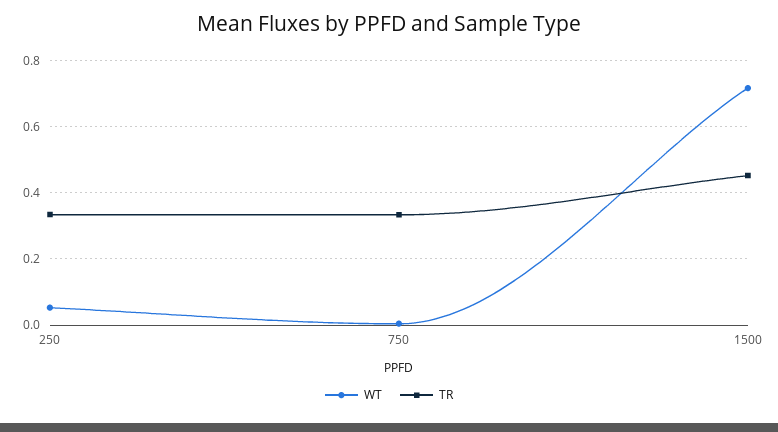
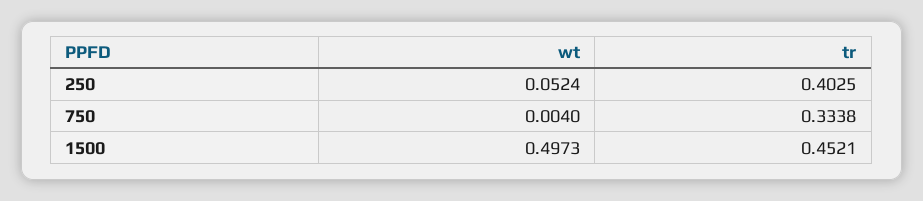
TR, 250: 0.34 -> 0.4025
WT, 1500: 0.72 -> 0.4973

